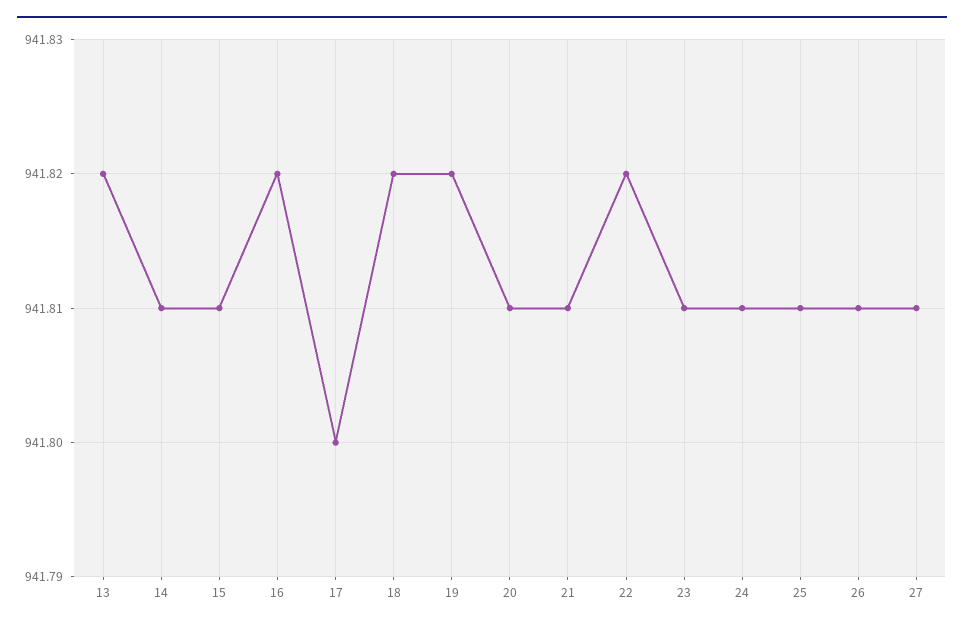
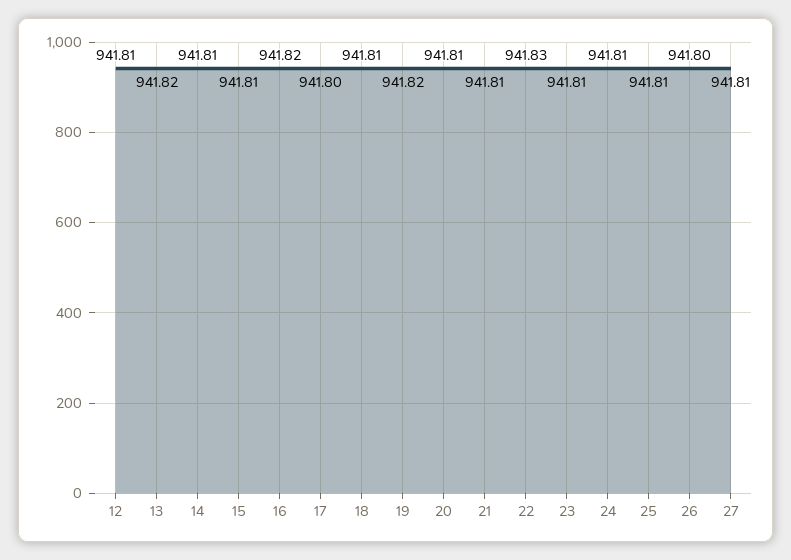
18: 941.82 -> 941.81
22: 941.82 -> 941.83
26: 941.81 -> 941.8
12: none -> 941.81

